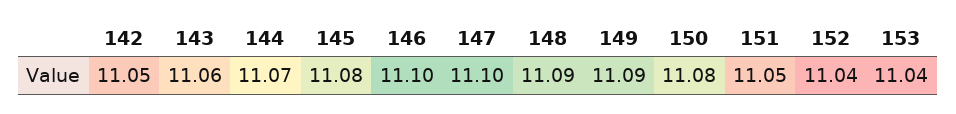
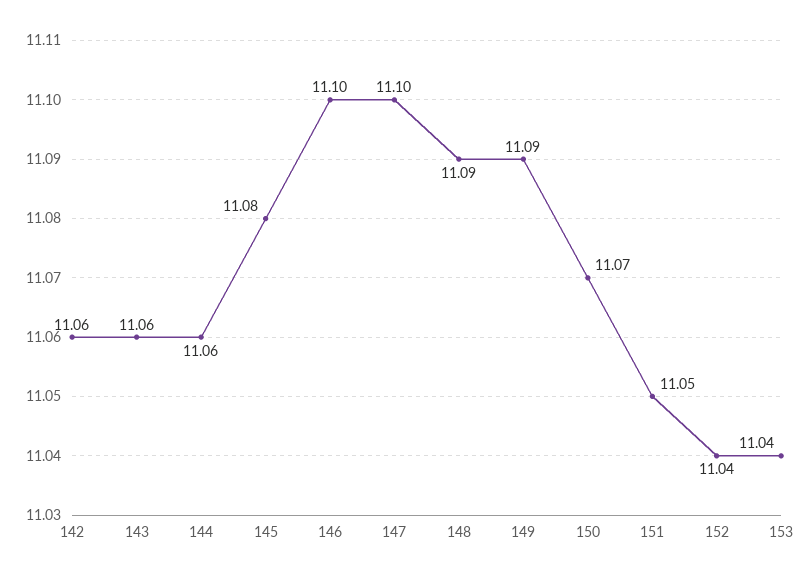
142: 11.05 -> 11.06
144: 11.07 -> 11.06
150: 11.08 -> 11.07

